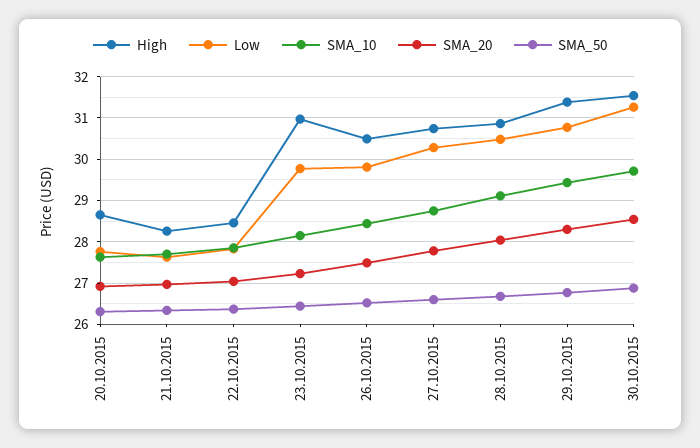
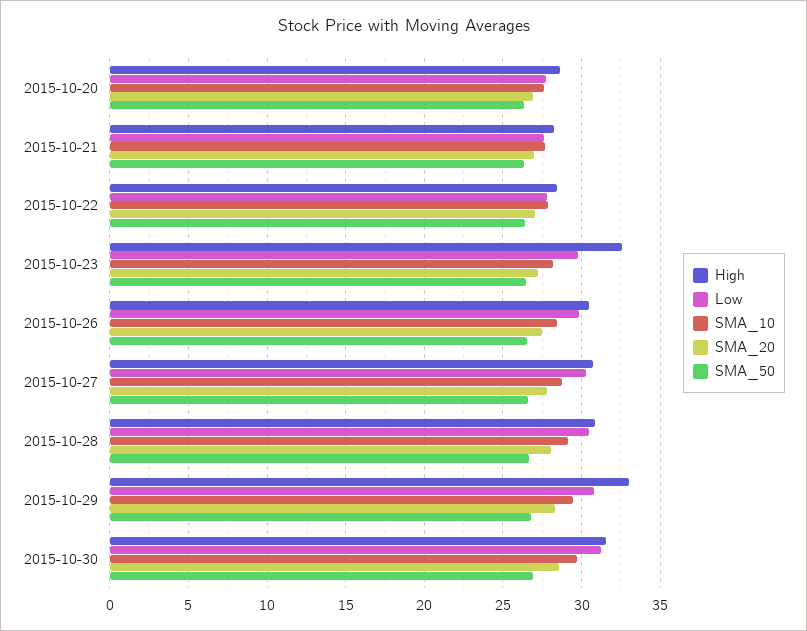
High, 23.10.2015: 31 -> 32.5
High, 29.10.2015: 31.4 -> 33

